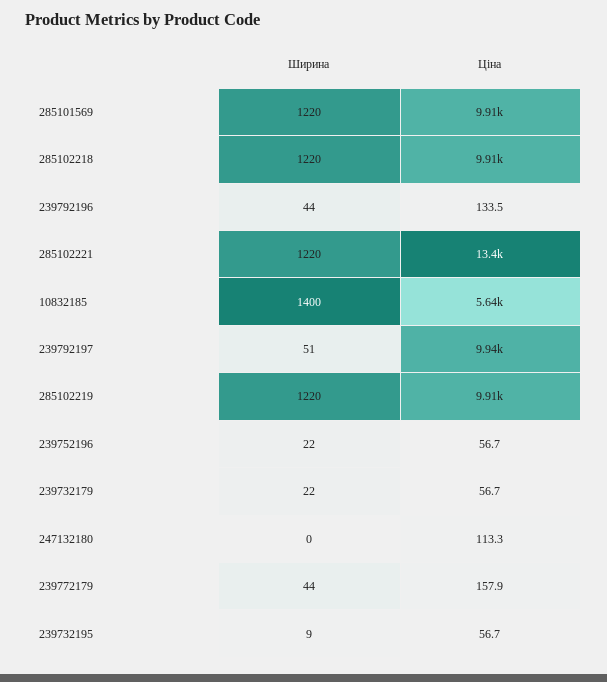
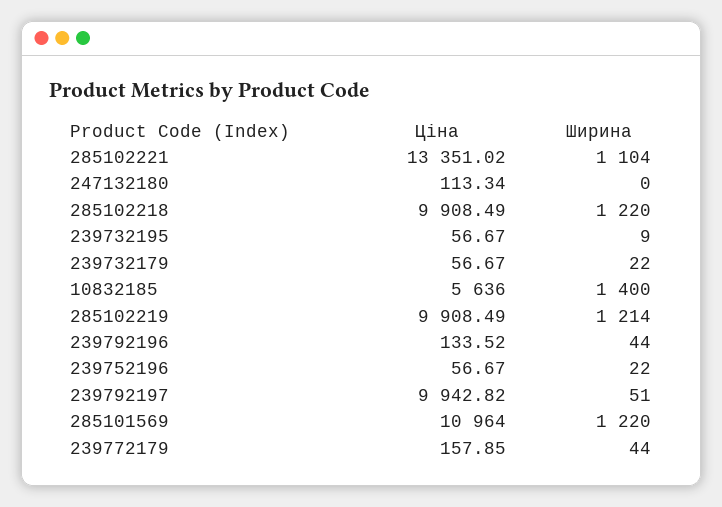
Ціна, 285101569: 9910 -> 10964
Ширина, 285102221: 1220 -> 1104
Ширина, 285102219: 1220 -> 1214

